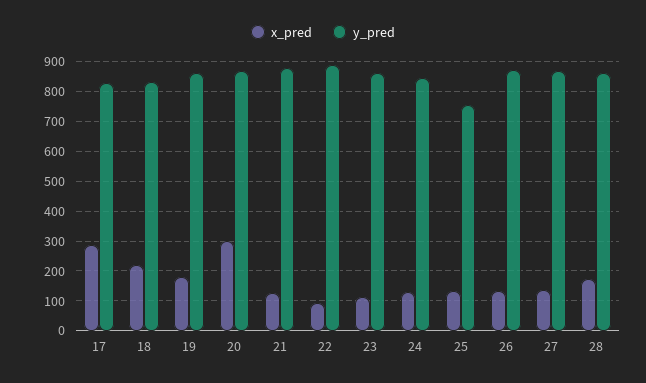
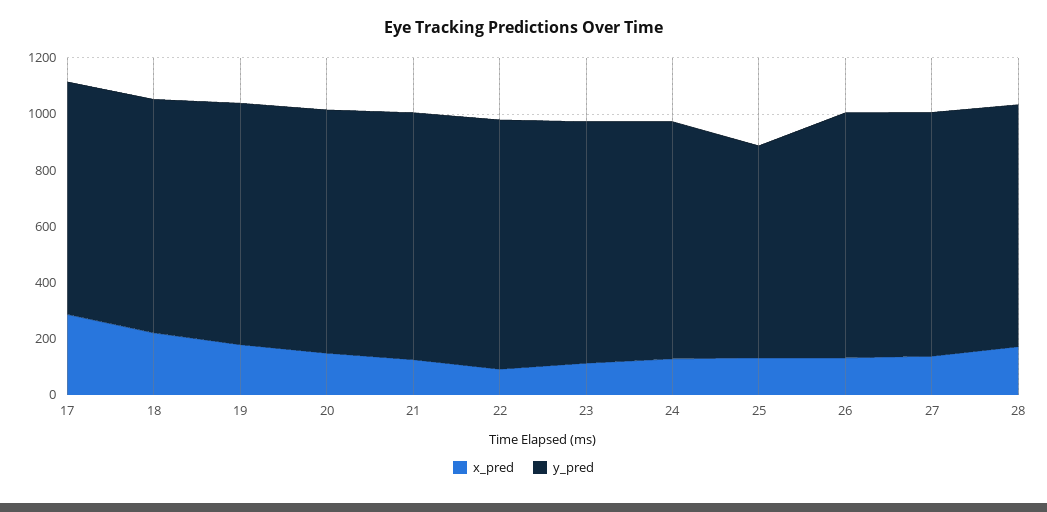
x_pred, 20: 300 -> 150

